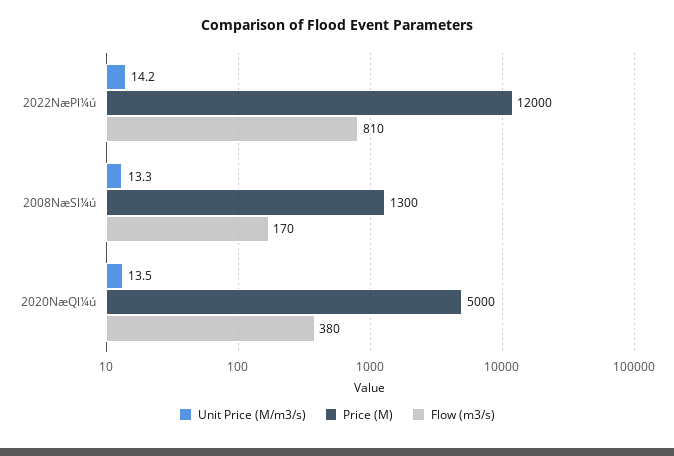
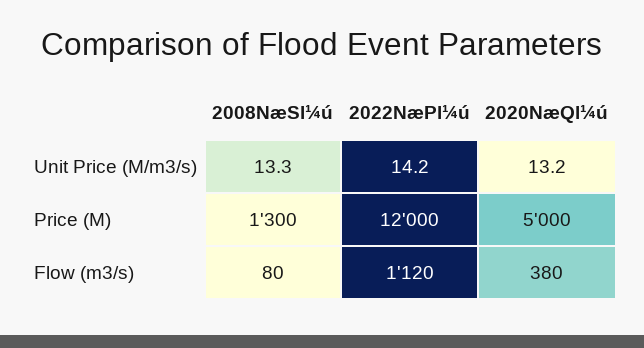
Flow (m3/s), 2022NæPl¼ú: 810 -> 1120
Flow (m3/s), 2008NæSl¼ú: 170 -> 80
Unit Price (M/m3/s), 2020NæQl¼ú: 13.5 -> 13.2

